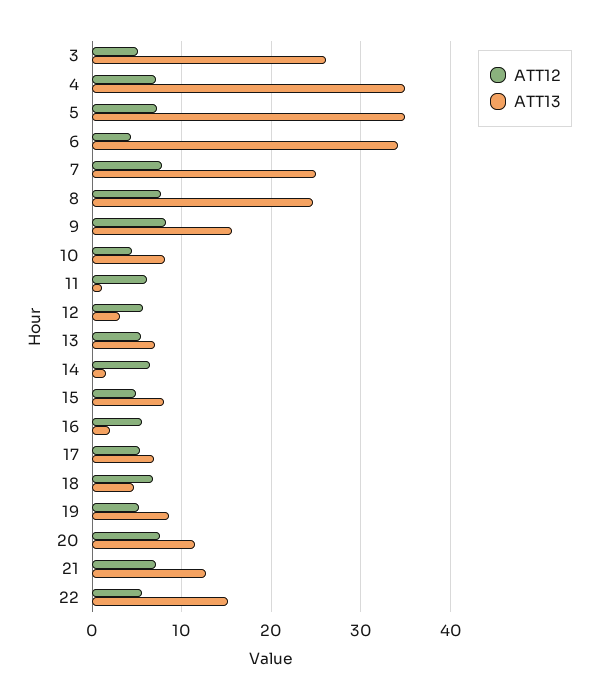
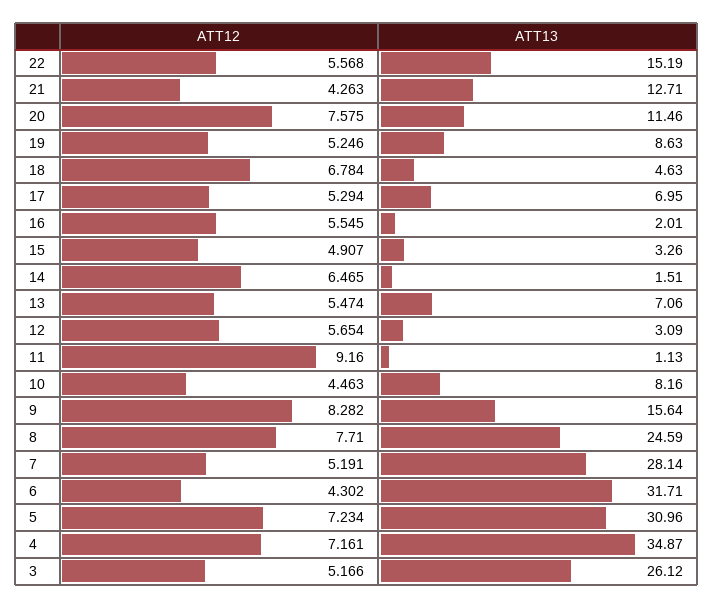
ATT13, 5: 35 -> 30.96
ATT13, 6: 34 -> 31.71
ATT12, 7: 8 -> 5.191
ATT13, 7: 25 -> 28.14
ATT12, 11: 6 -> 9.16
ATT13, 15: 8 -> 3.26
ATT12, 21: 7 -> 4.263

